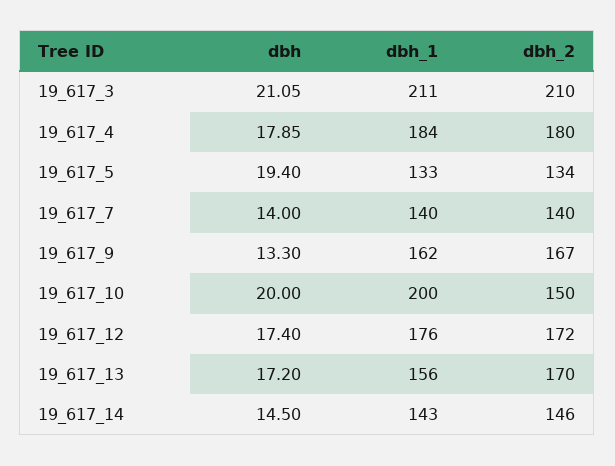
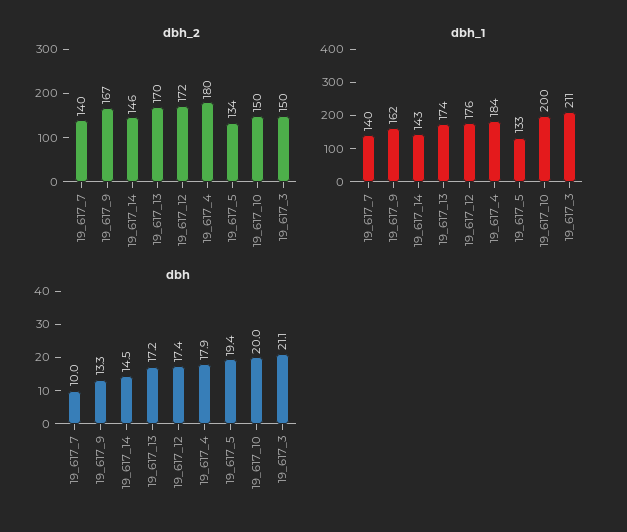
dbh_2, 19_617_3: 210 -> 150
dbh, 19_617_7: 14 -> 10
dbh_1, 19_617_13: 156 -> 174

